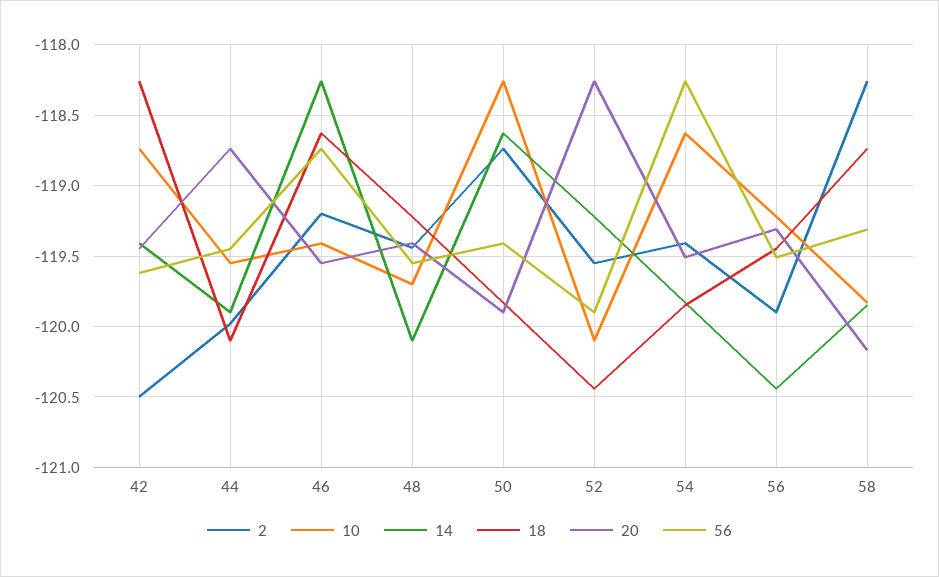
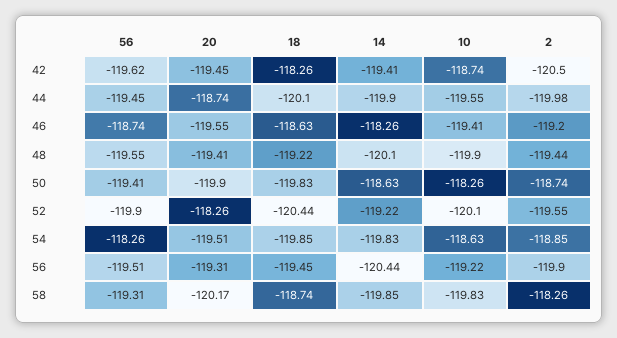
10, 48: -119.7 -> -119.9
2, 54: -119.4 -> -118.85

